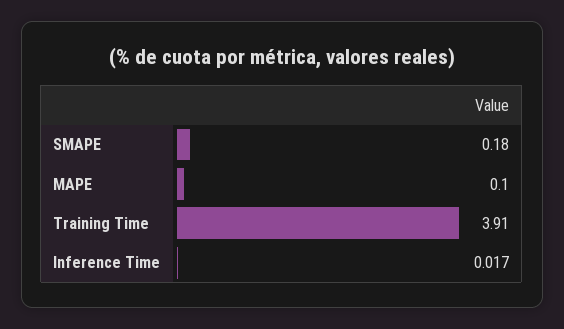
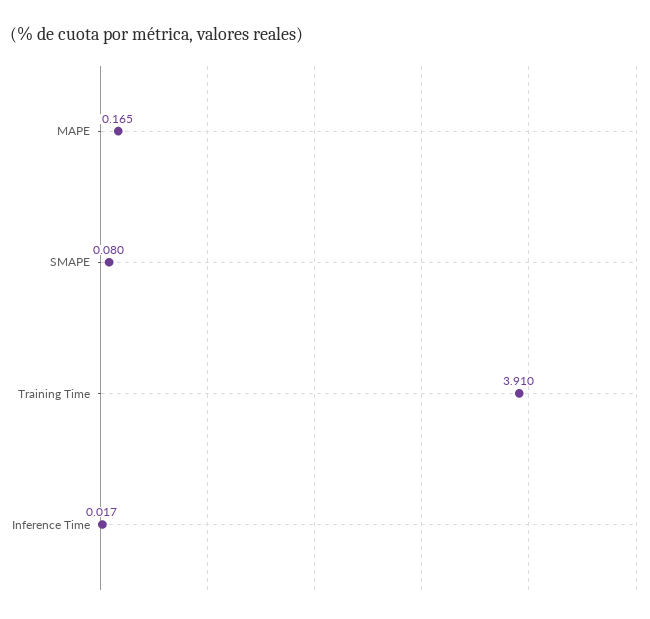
SMAPE: 0.18 -> 0.08
MAPE: 0.1 -> 0.165

